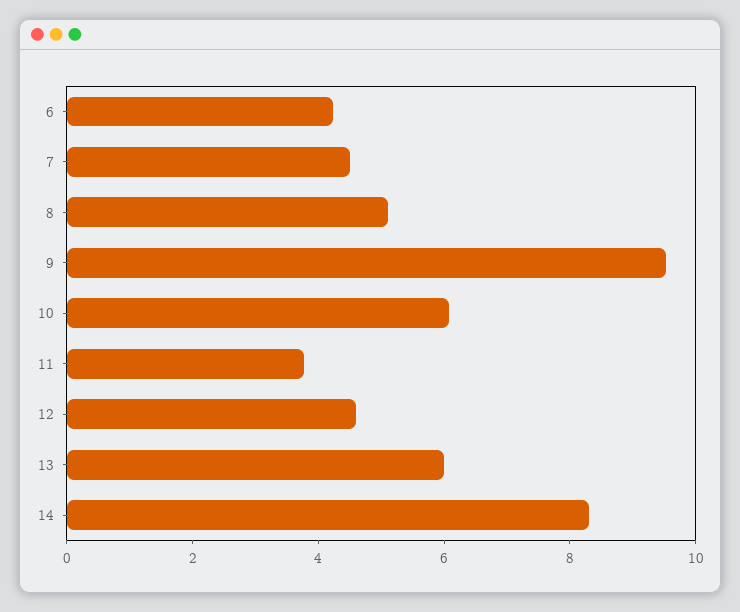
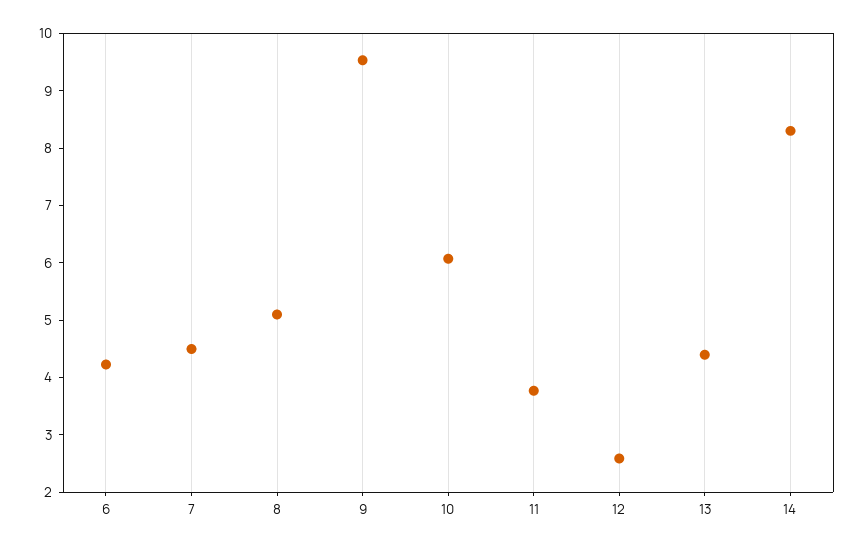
12: 4.5 -> 2.6
13: 6 -> 4.4

